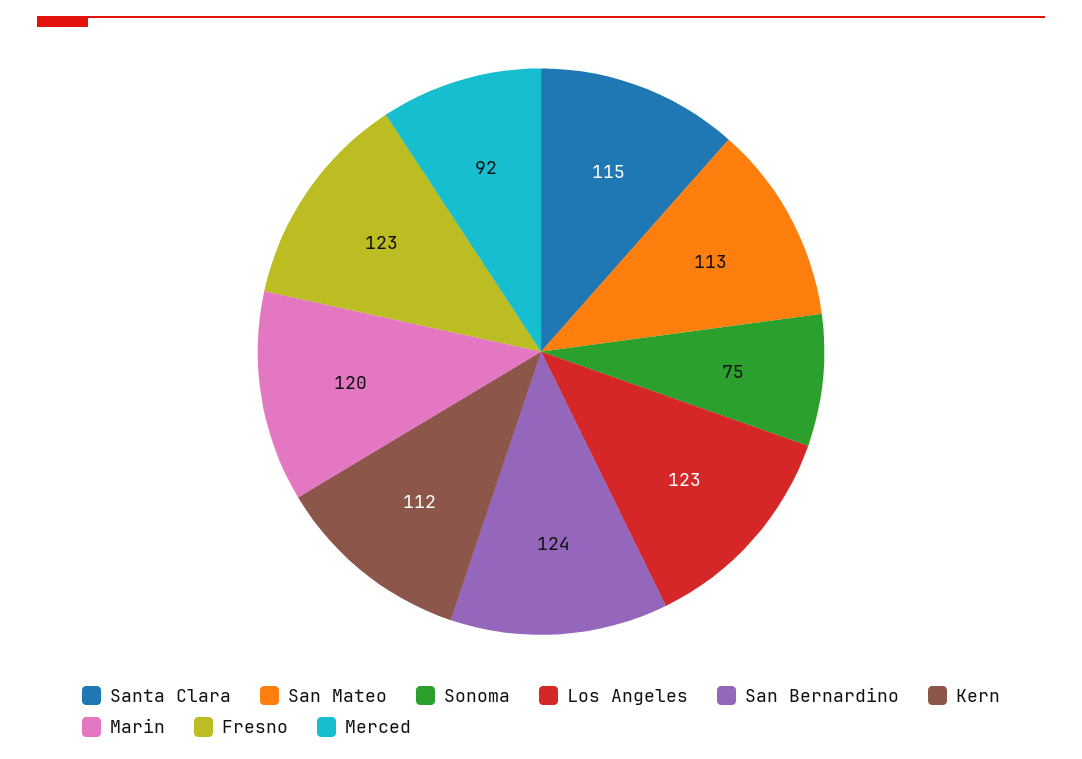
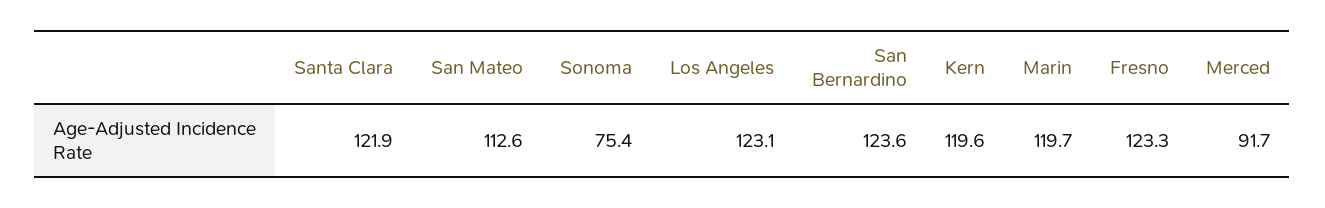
Santa Clara: 115 -> 121.9
Kern: 112 -> 119.6

